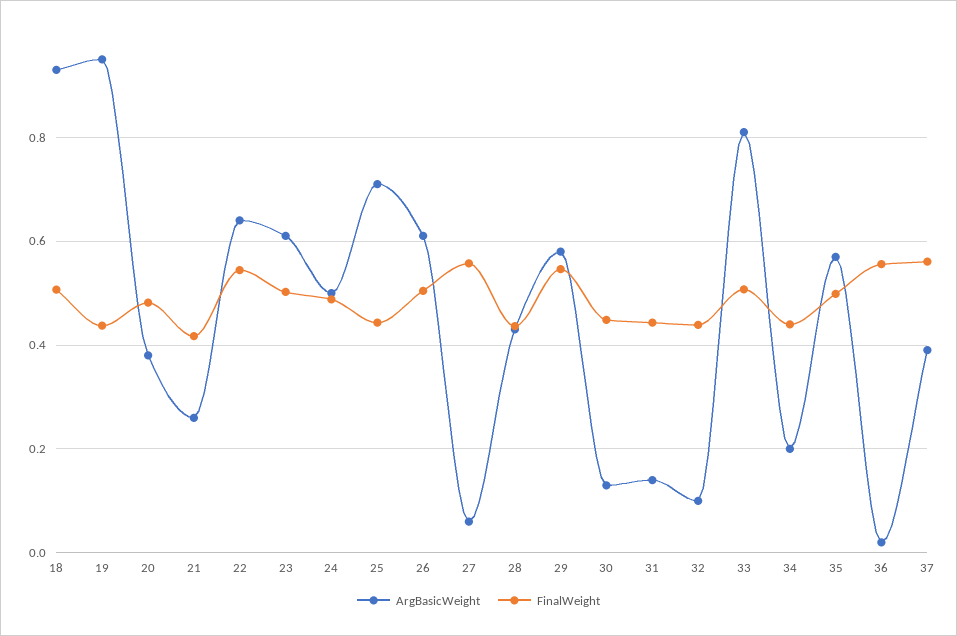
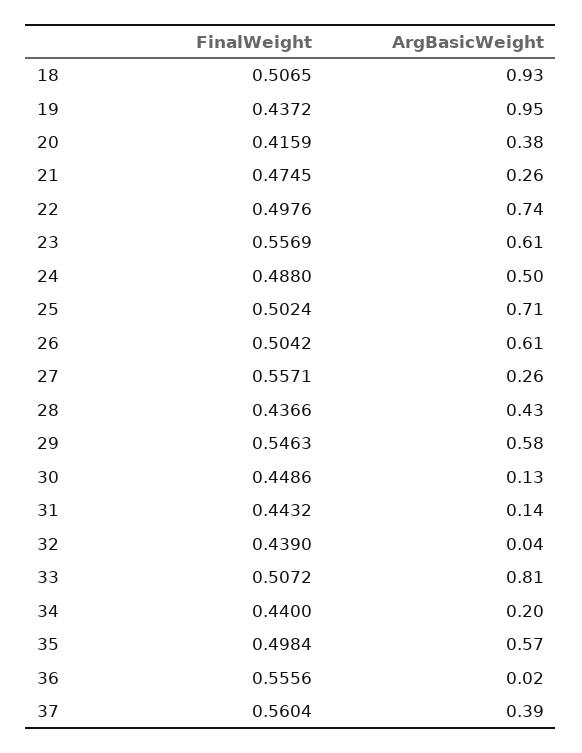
FinalWeight, 20: 0.48 -> 0.4159
FinalWeight, 21: 0.42 -> 0.4745
ArgBasicWeight, 22: 0.64 -> 0.74
FinalWeight, 22: 0.54 -> 0.4976
FinalWeight, 23: 0.5 -> 0.5569
FinalWeight, 25: 0.44 -> 0.5024
ArgBasicWeight, 27: 0.06 -> 0.26
ArgBasicWeight, 32: 0.1 -> 0.04

